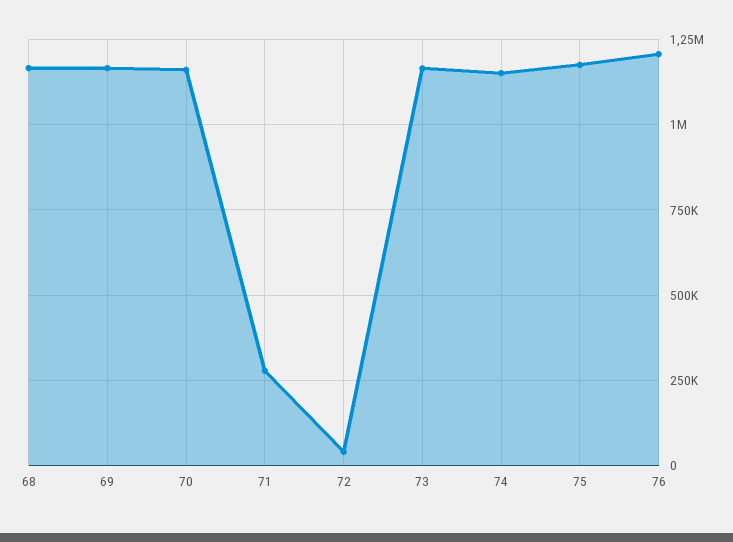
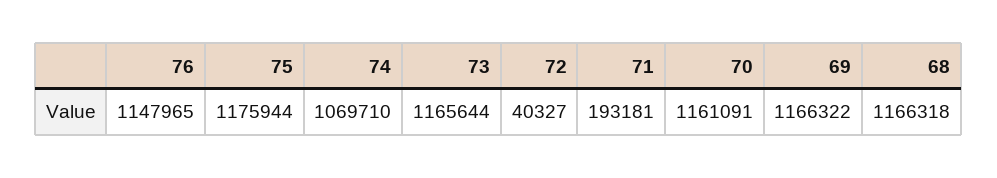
71: 275000 -> 193181
74: 1150000 -> 1069710
76: 1200000 -> 1147965

